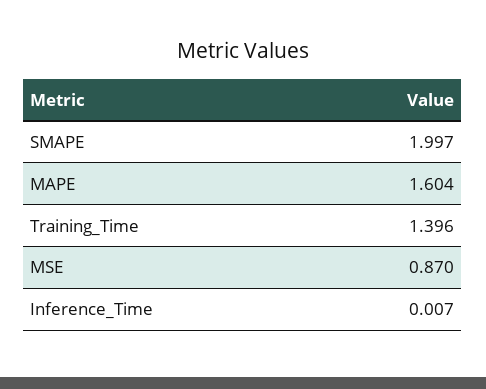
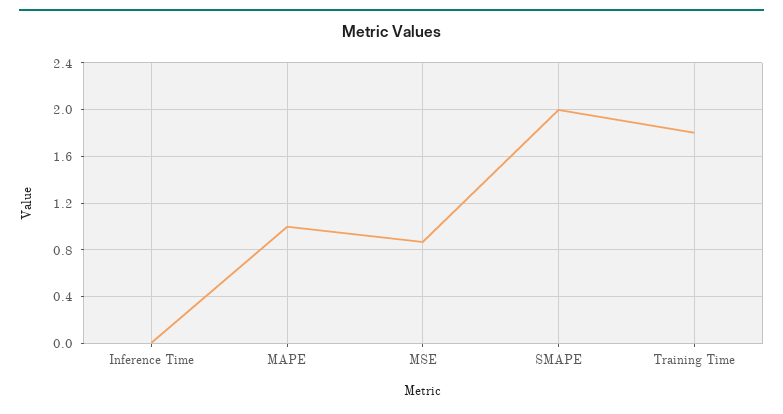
MAPE: 1.604 -> 1
Training_Time: 1.396 -> 1.8

